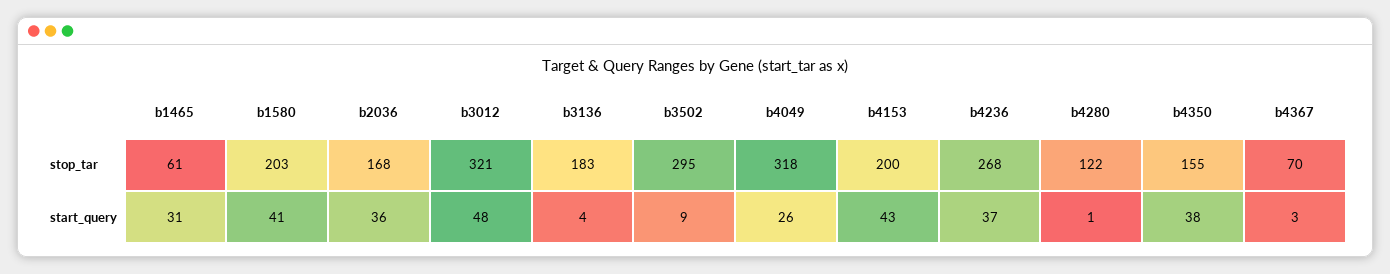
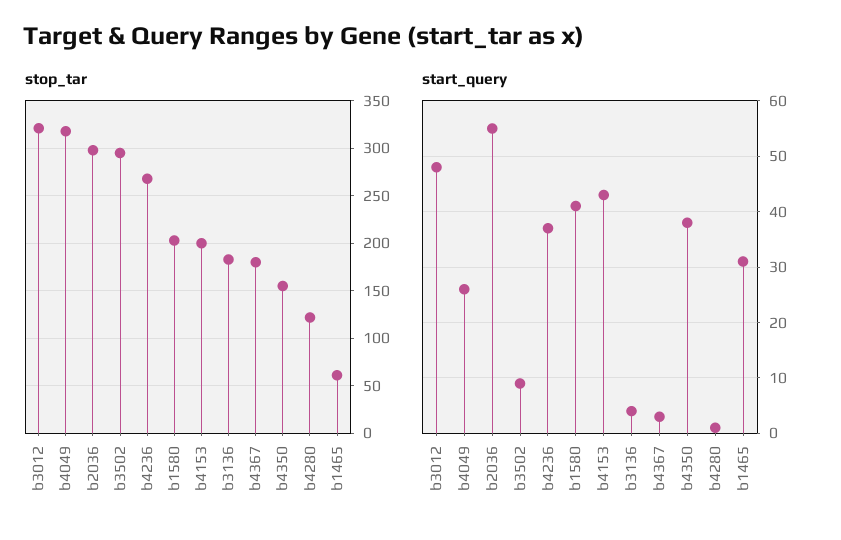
stop_tar, b2036: 168 -> 300
stop_tar, b4367: 70 -> 180
start_query, b2036: 36 -> 55

